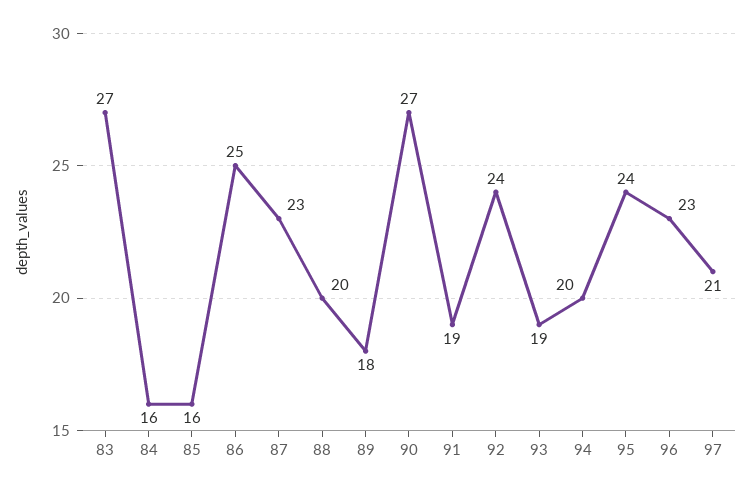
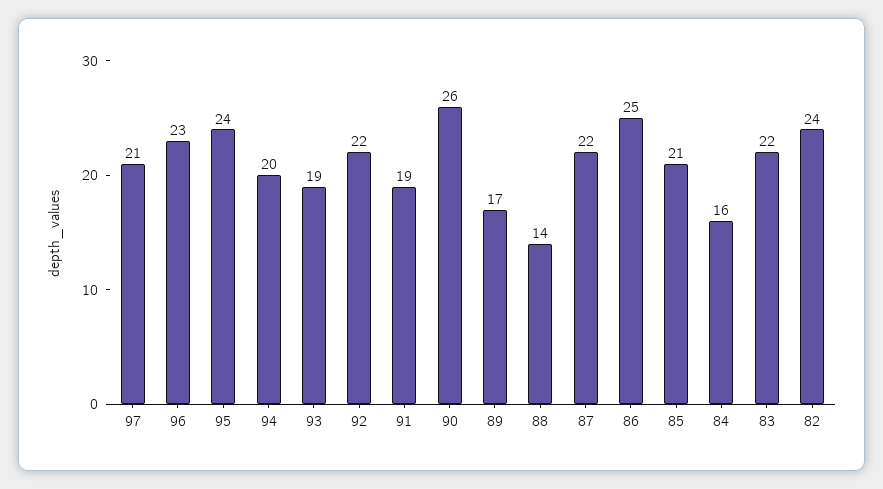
83: 27 -> 22
85: 16 -> 21
87: 23 -> 22
88: 20 -> 14
89: 18 -> 17
90: 27 -> 26
92: 24 -> 22
82: none -> 24

